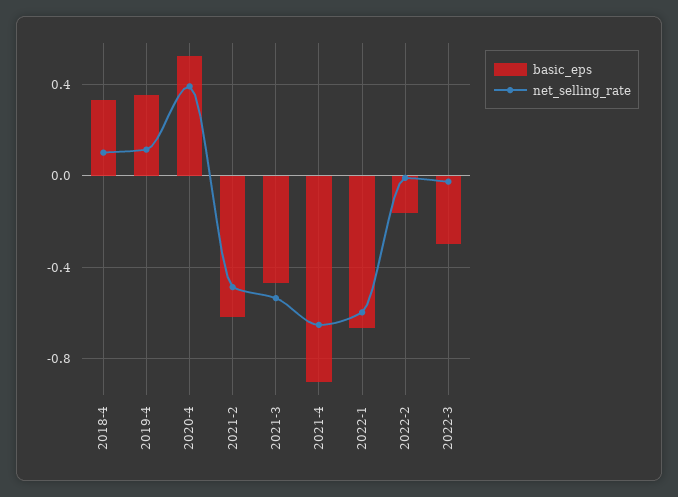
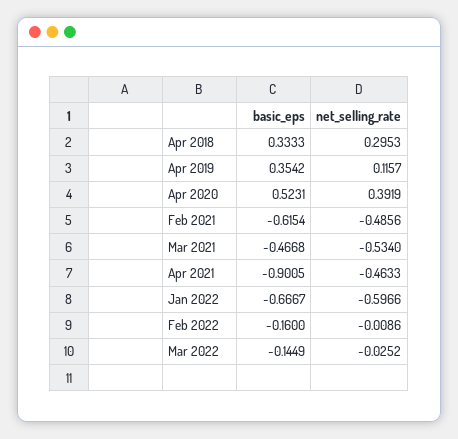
net_selling_rate, 2018-4: 0.1 -> 0.2953
net_selling_rate, 2021-4: -0.65 -> -0.4633
basic_eps, 2022-3: -0.3 -> -0.1449

